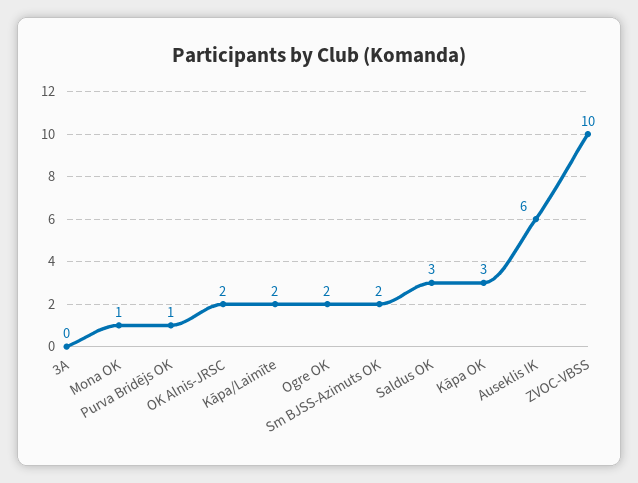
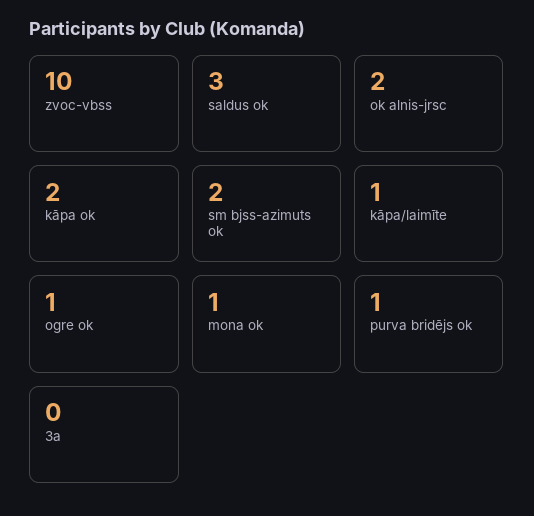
Kāpa/Laimīte: 2 -> 1
Ogre OK: 2 -> 1
Kāpa OK: 3 -> 2
Auseklis IK: 6 -> none

